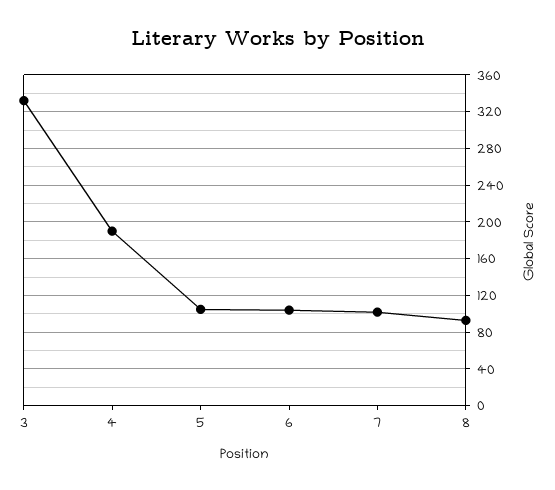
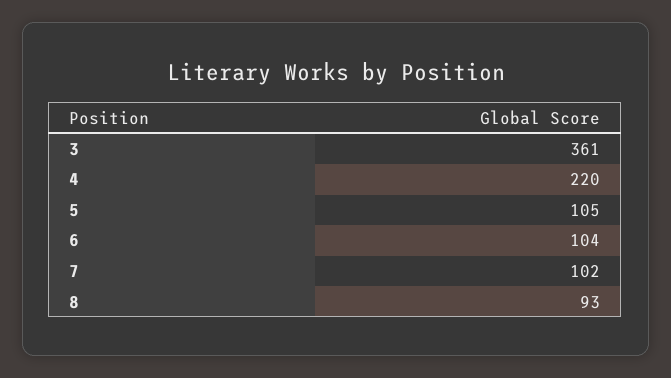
3: 330 -> 361
4: 190 -> 220

